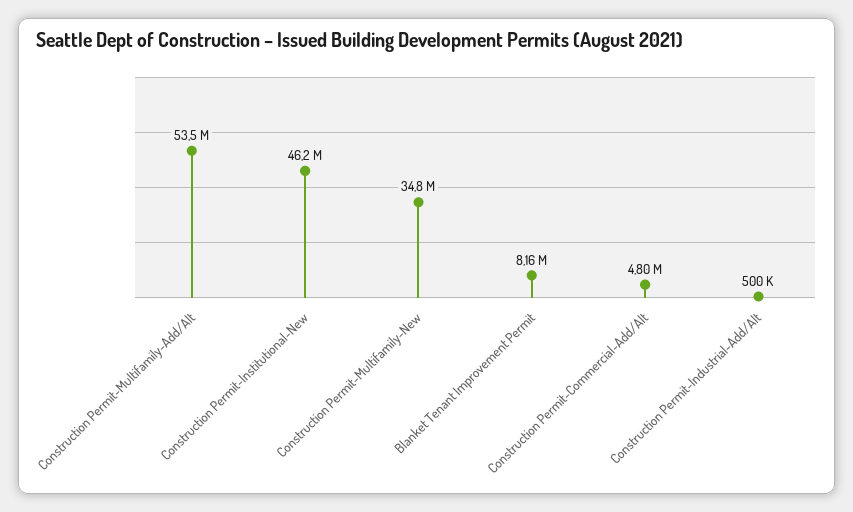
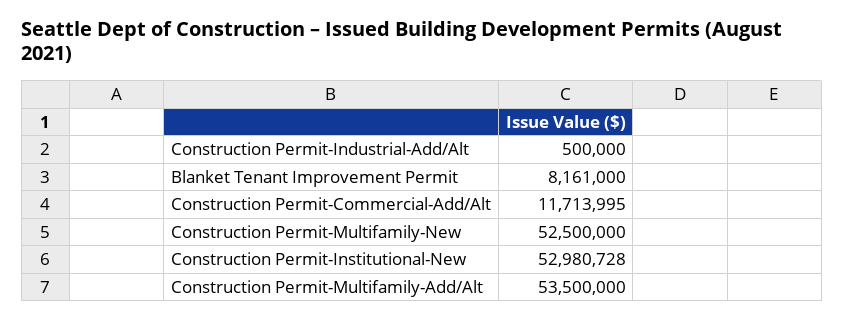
Construction Permit-Institutional-New: 46200000 -> 52980728
Construction Permit-Multifamily-New: 34800000 -> 52500000
Construction Permit-Commercial-Add/Alt: 4800000 -> 11713995

